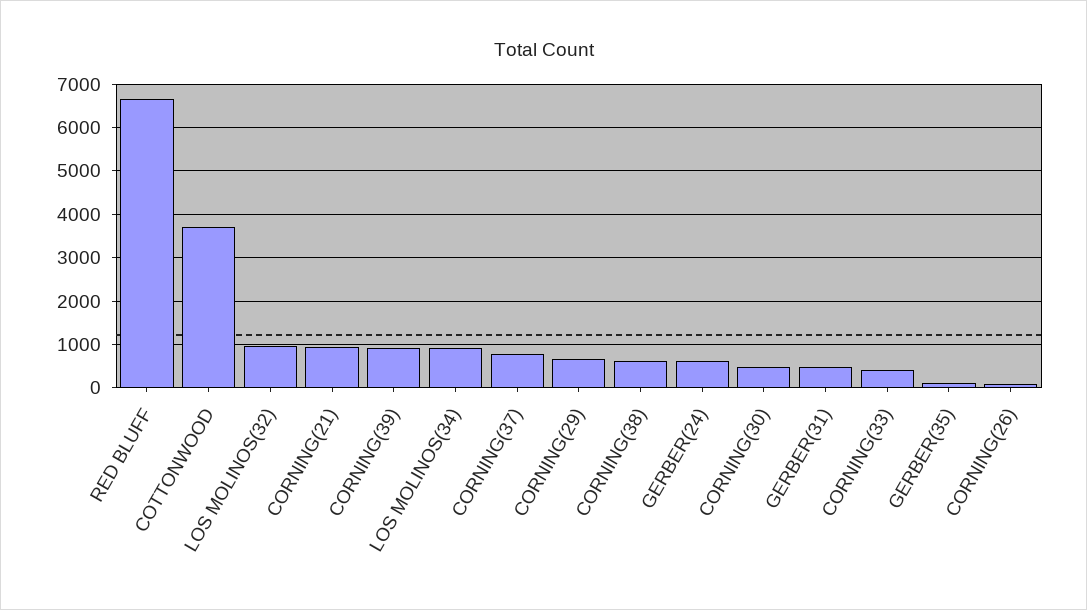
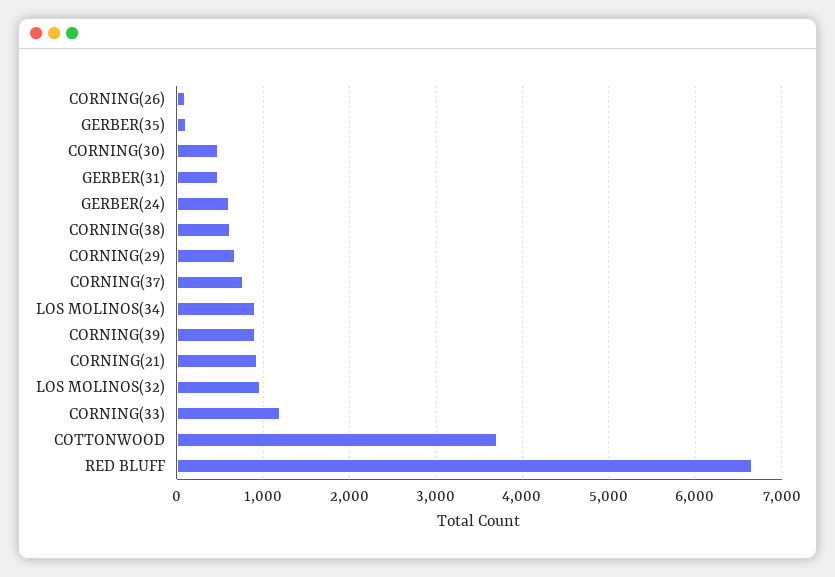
CORNING(33): 400 -> 1200

